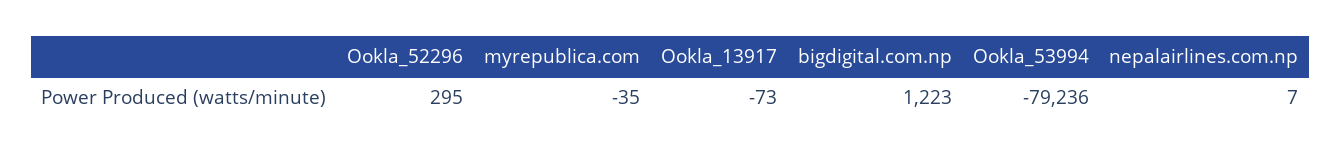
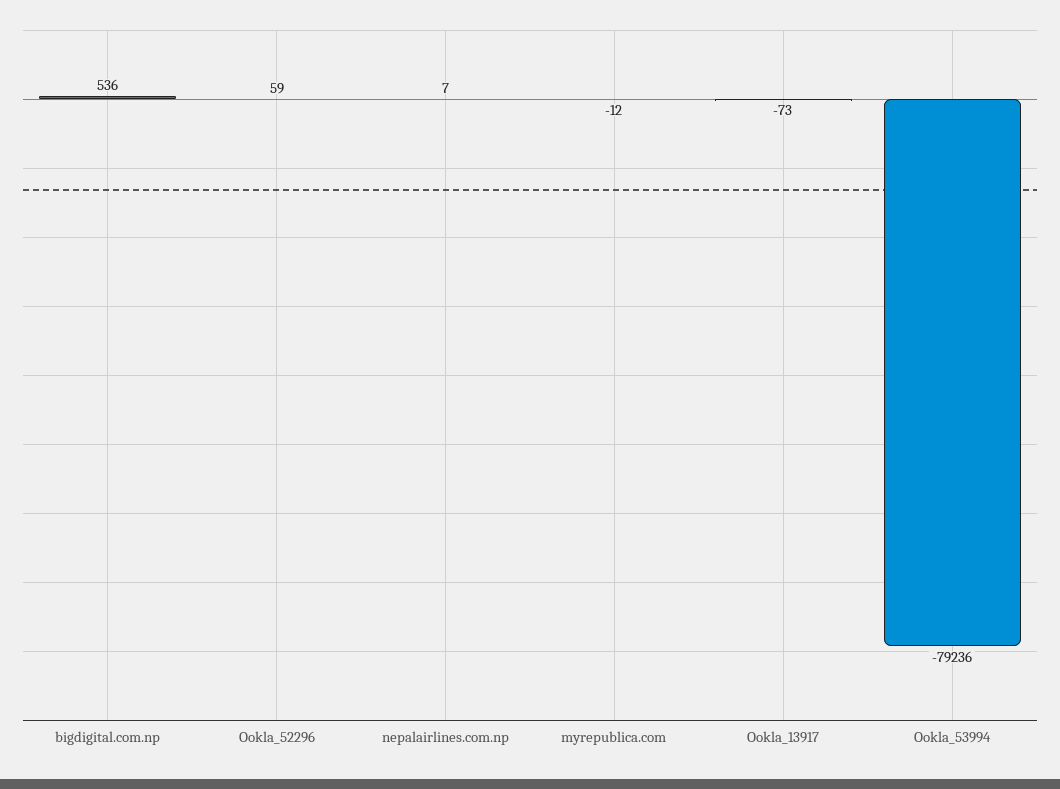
Ookla_52296: 295 -> 59
myrepublica.com: -35 -> -12
bigdigital.com.np: 1223 -> 536

